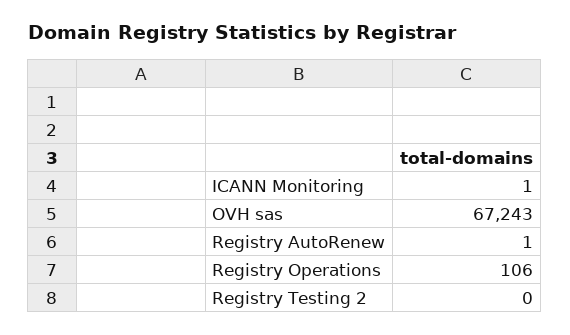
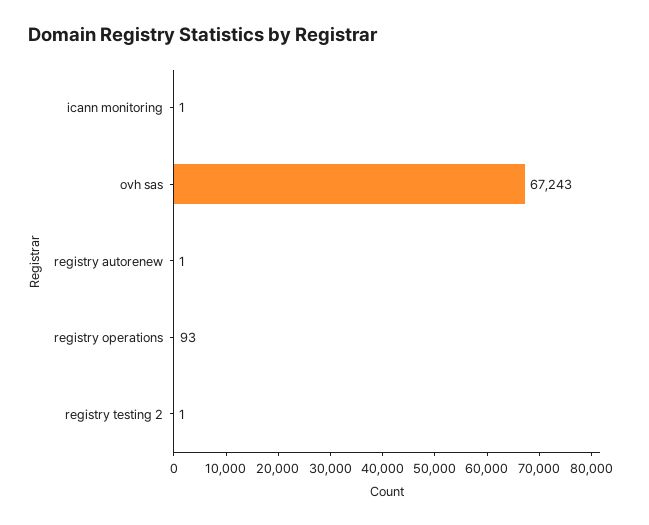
Registry Operations: 106 -> 93
Registry Testing 2: 0 -> 1

